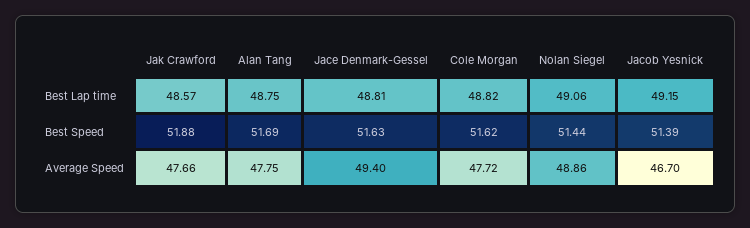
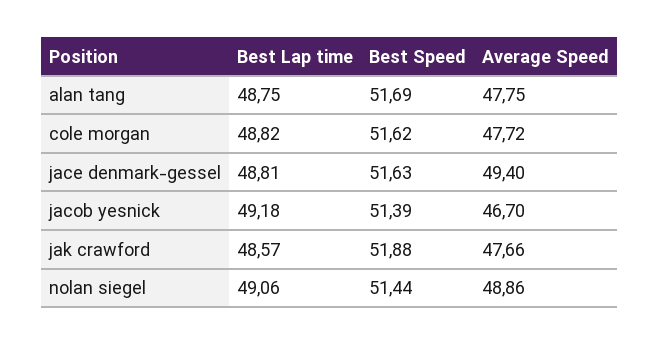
Jacob Yesnick, Best Lap time: 49.15 -> 49.18

